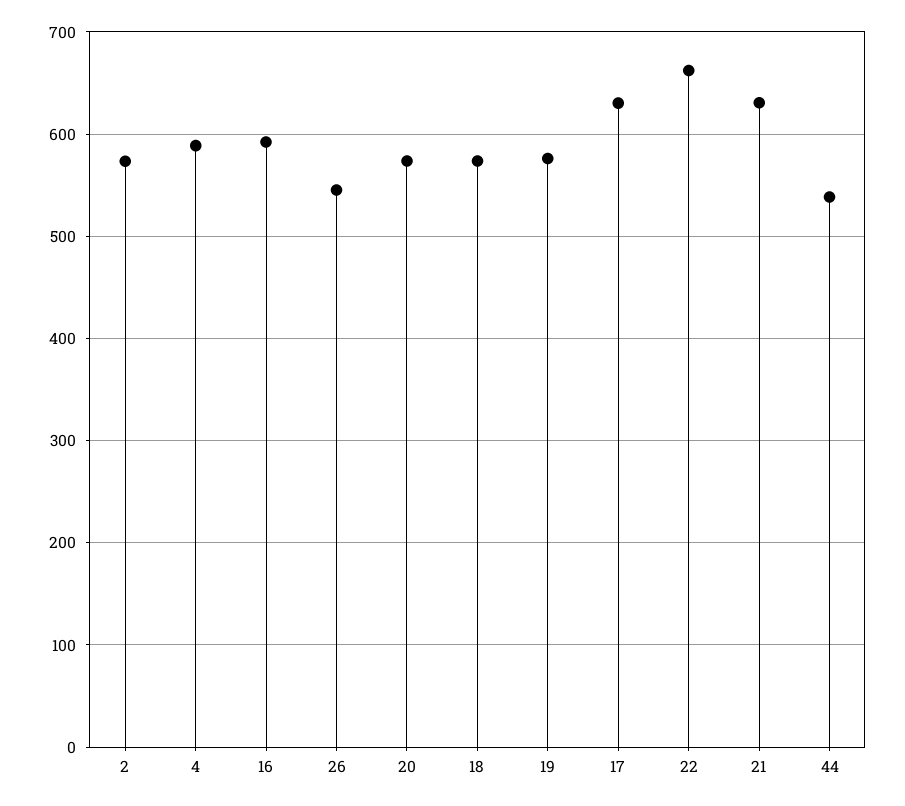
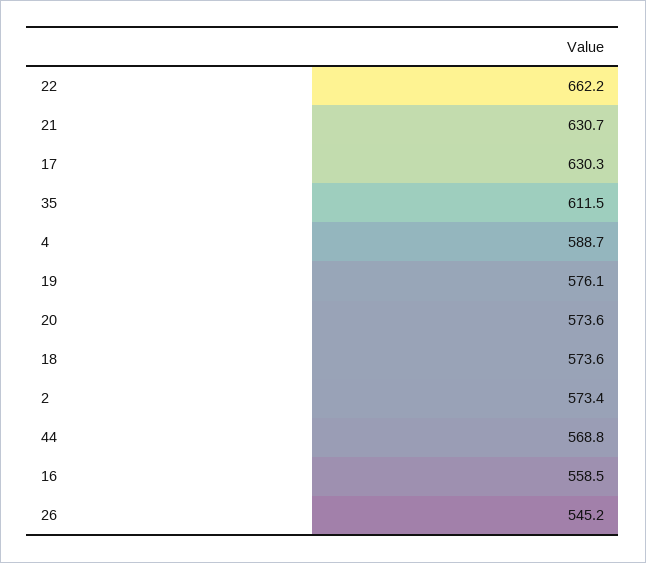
16: 590 -> 558.5
44: 540 -> 568.8
35: none -> 611.5

